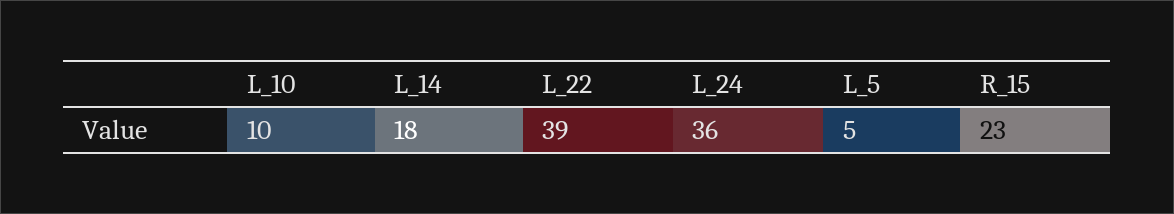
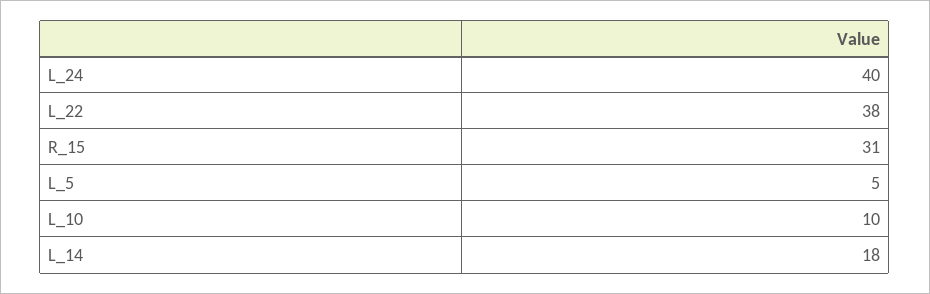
L_22: 39 -> 38
L_24: 36 -> 40
R_15: 23 -> 31

